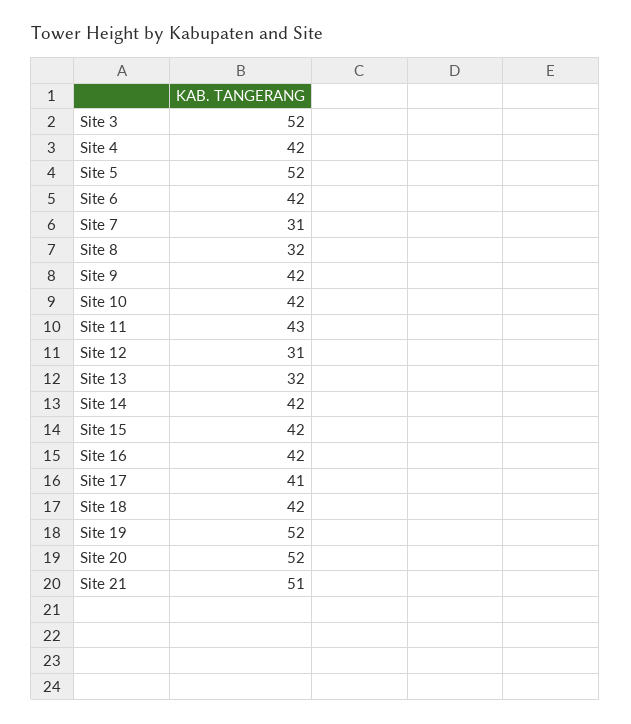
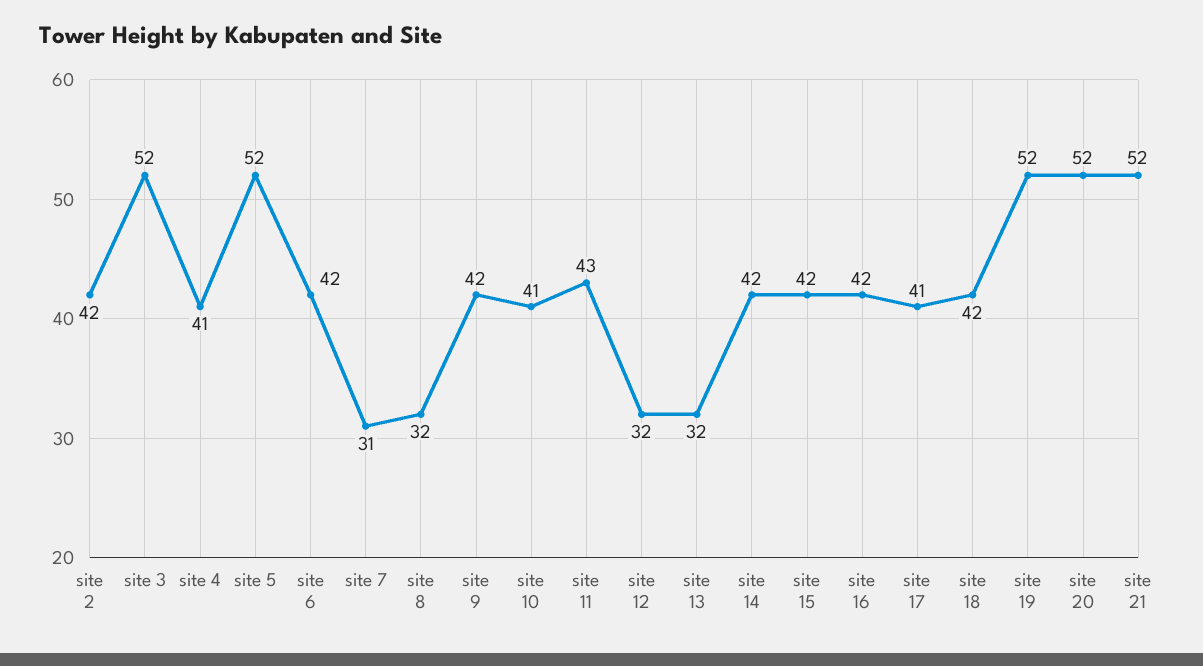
Site 4: 42 -> 41
Site 10: 42 -> 41
Site 12: 31 -> 32
Site 21: 51 -> 52
site 2: none -> 42

